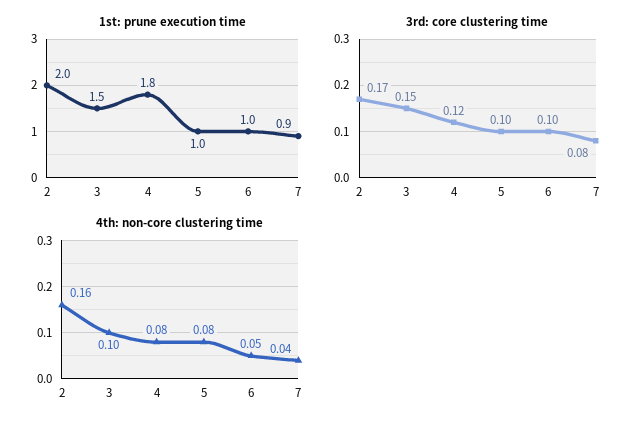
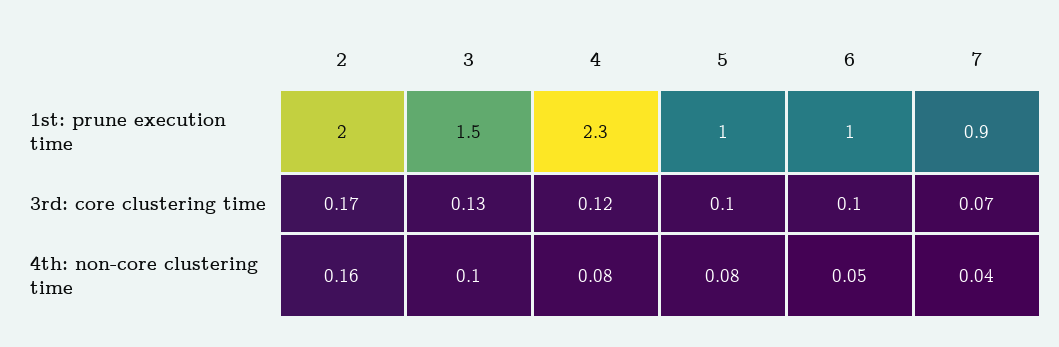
1st: prune execution time, 4: 1.8 -> 2.3
3rd: core clustering time, 3: 0.15 -> 0.13
3rd: core clustering time, 7: 0.08 -> 0.07

